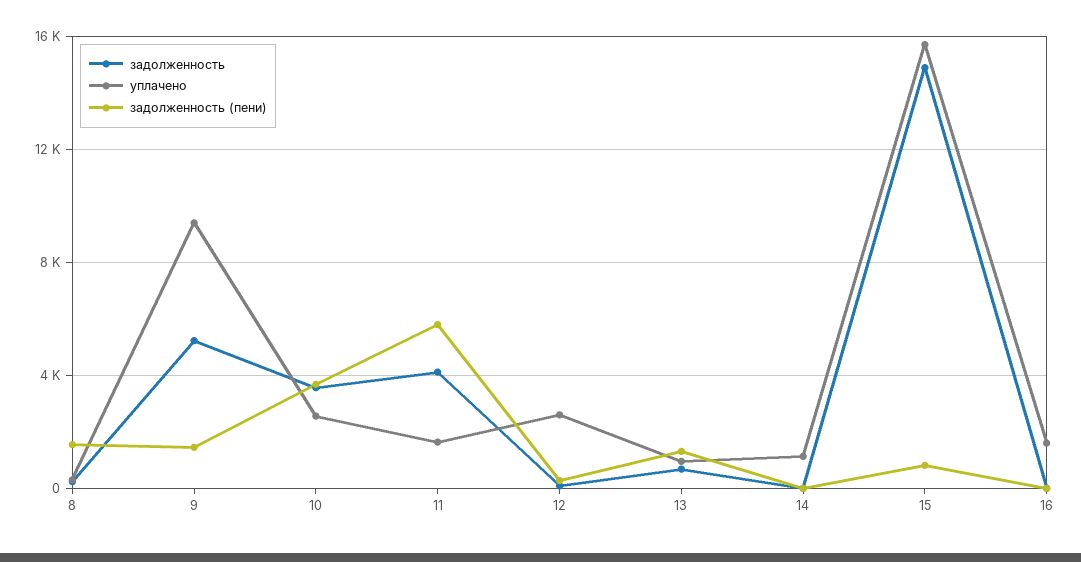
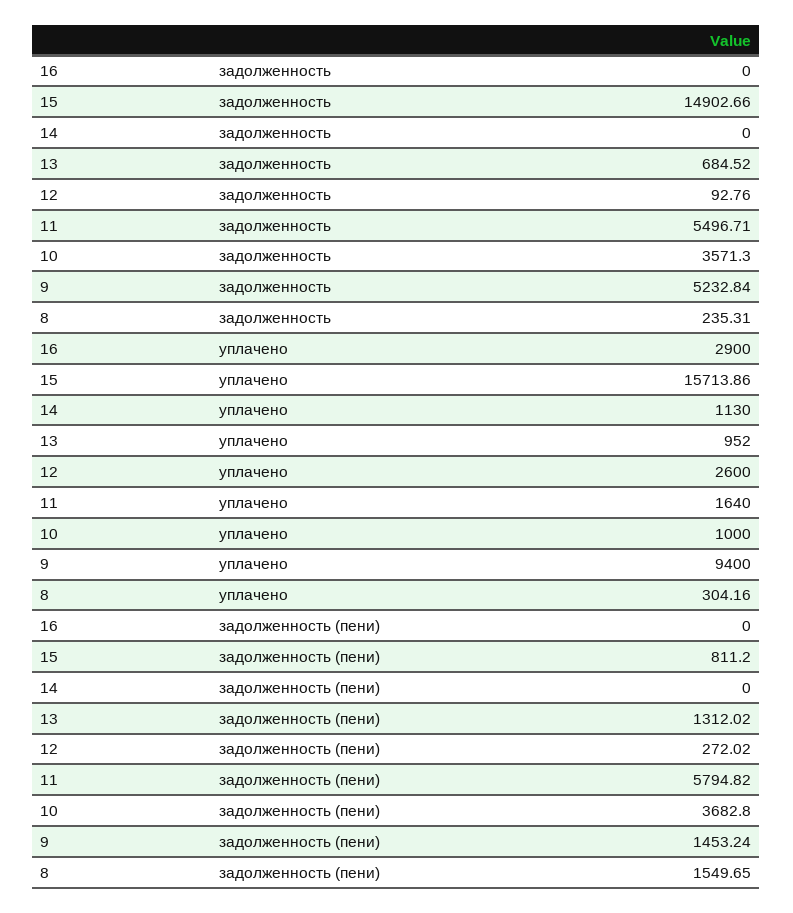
уплачено, 10: 2500 -> 1000
задолженность, 11: 4000 -> 5496.71
уплачено, 16: 1500 -> 2900

